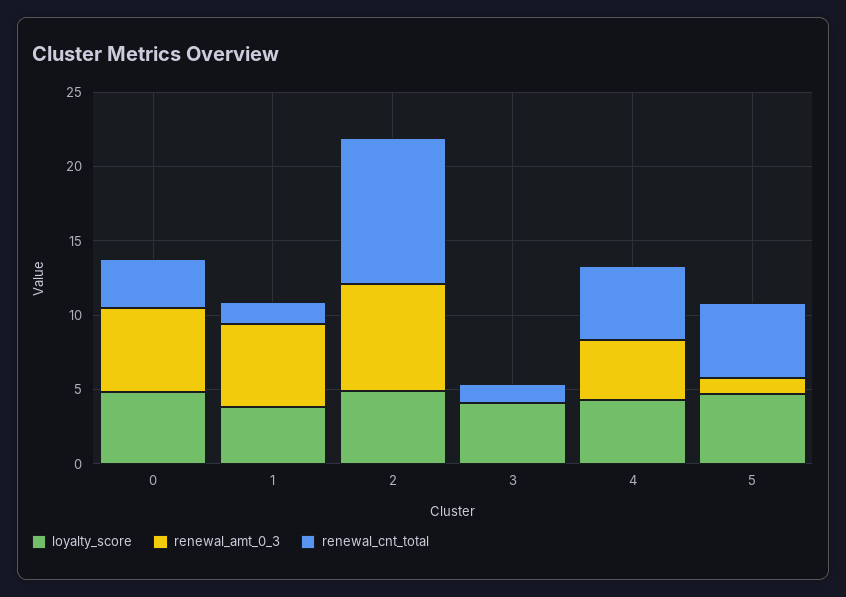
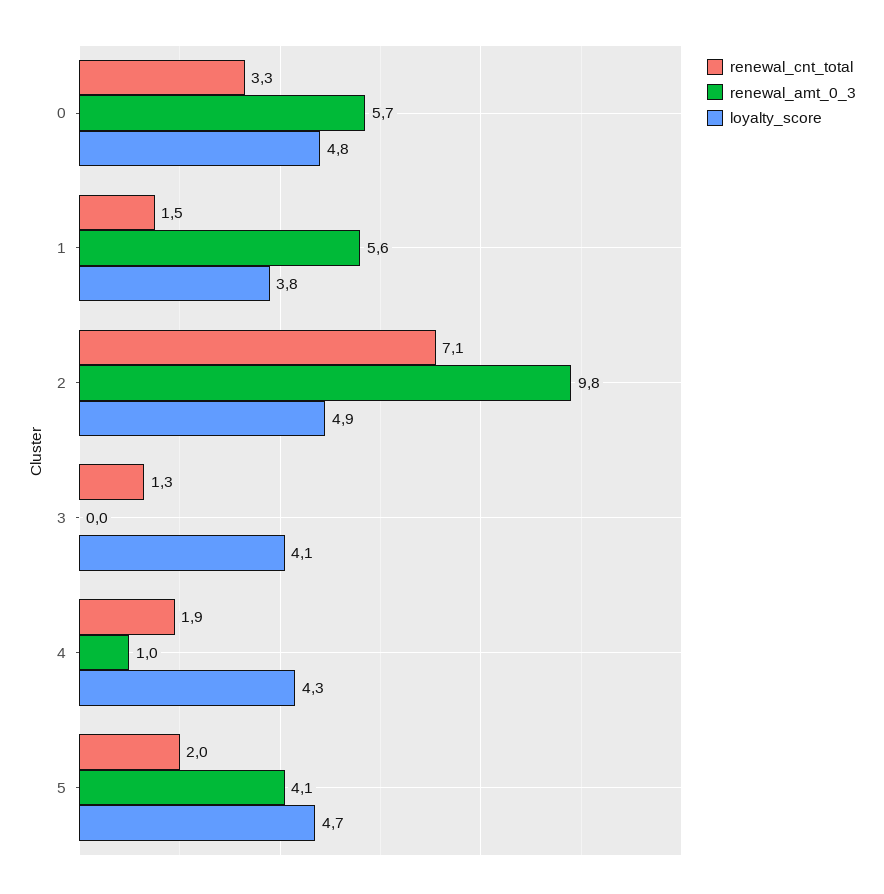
renewal_amt_0_3, 2: 7 -> 9.8
renewal_cnt_total, 2: 10 -> 7.1
renewal_amt_0_3, 4: 4 -> 1
renewal_cnt_total, 4: 5 -> 1.9
renewal_amt_0_3, 5: 1 -> 4.1
renewal_cnt_total, 5: 5 -> 2

